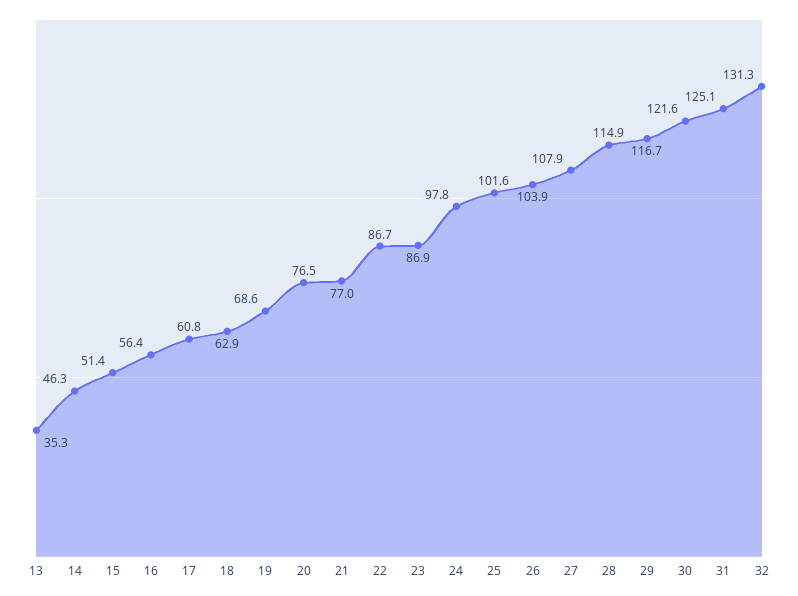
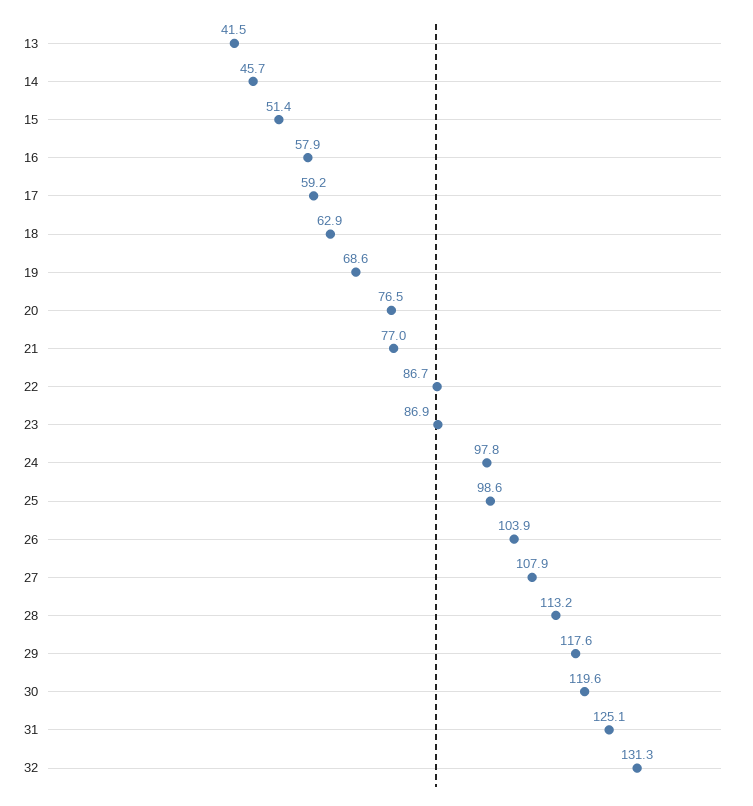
13: 35.3 -> 41.5
14: 46.3 -> 45.7
16: 56.4 -> 57.9
17: 60.8 -> 59.2
25: 101.6 -> 98.6
28: 114.9 -> 113.2
29: 116.7 -> 117.6
30: 121.6 -> 119.6

